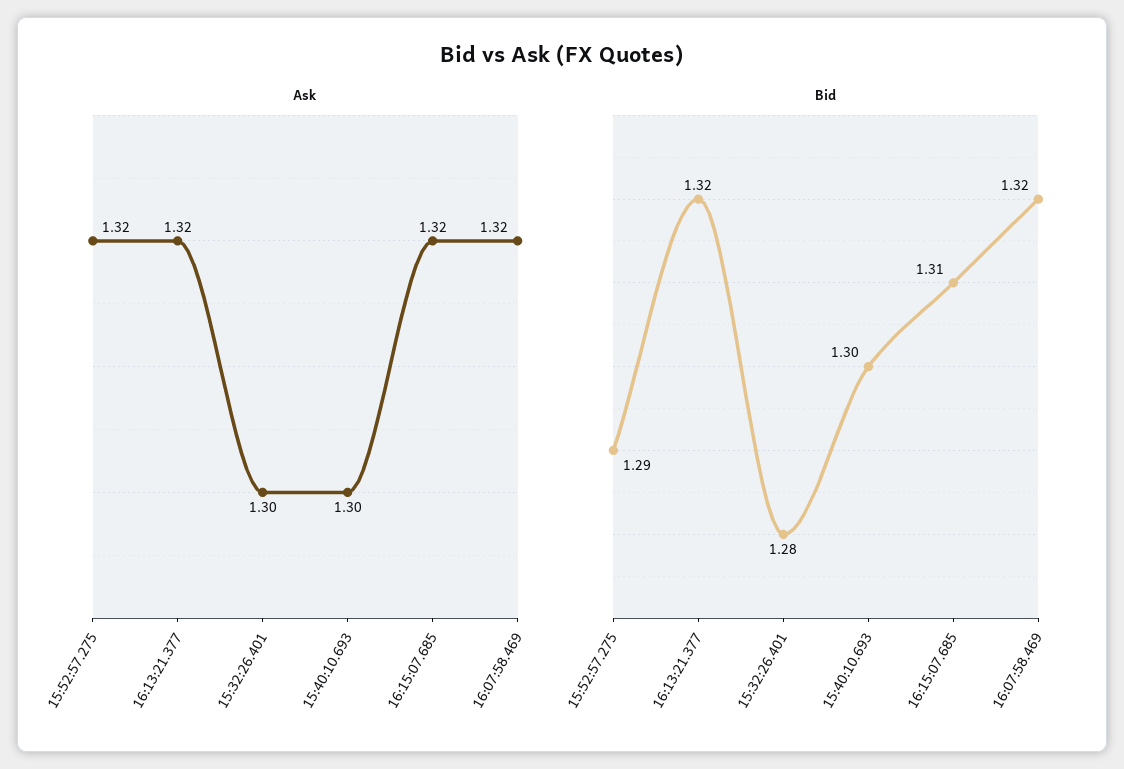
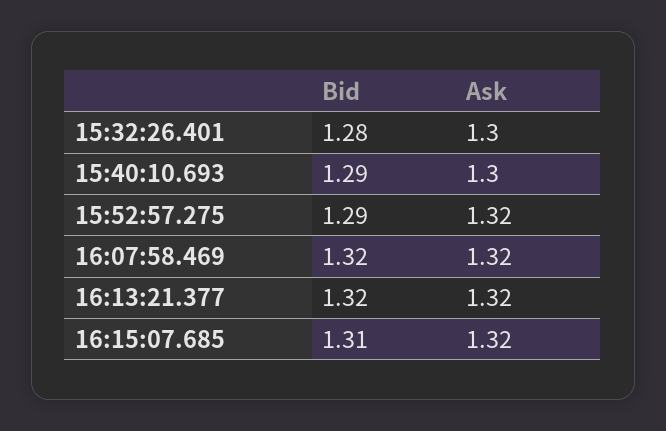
Bid, 15:40:10.693: 1.3 -> 1.29

